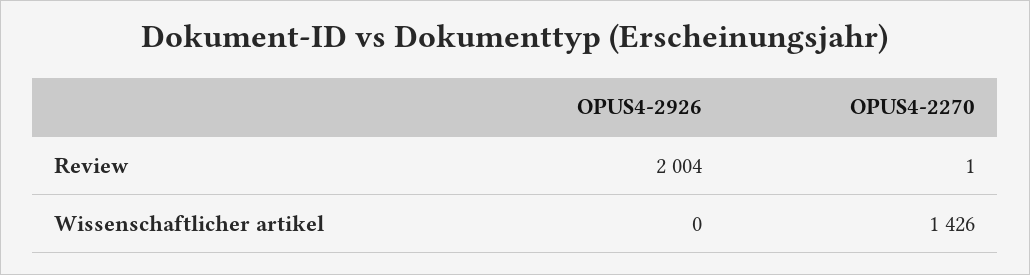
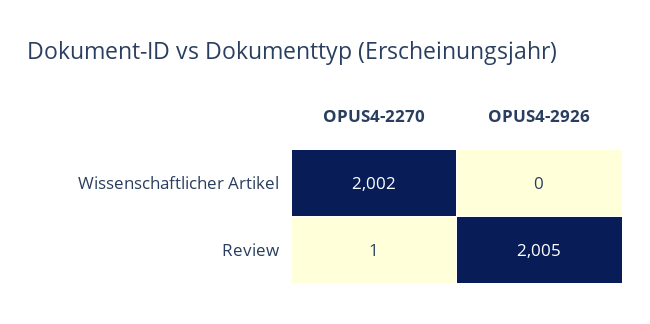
OPUS4-2926, Review: 2004 -> 2005
OPUS4-2270, Wissenschaftlicher artikel: 1426 -> 2002

